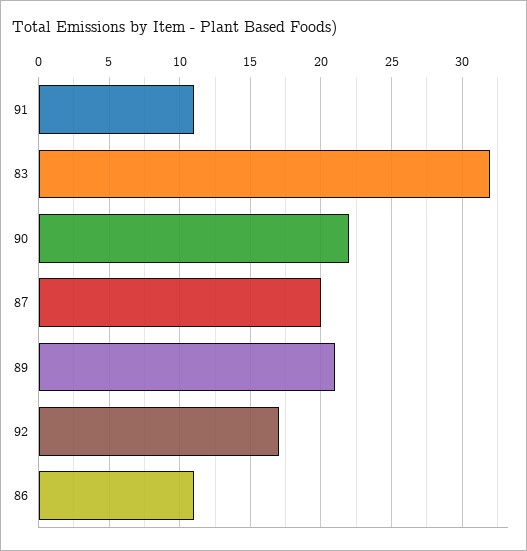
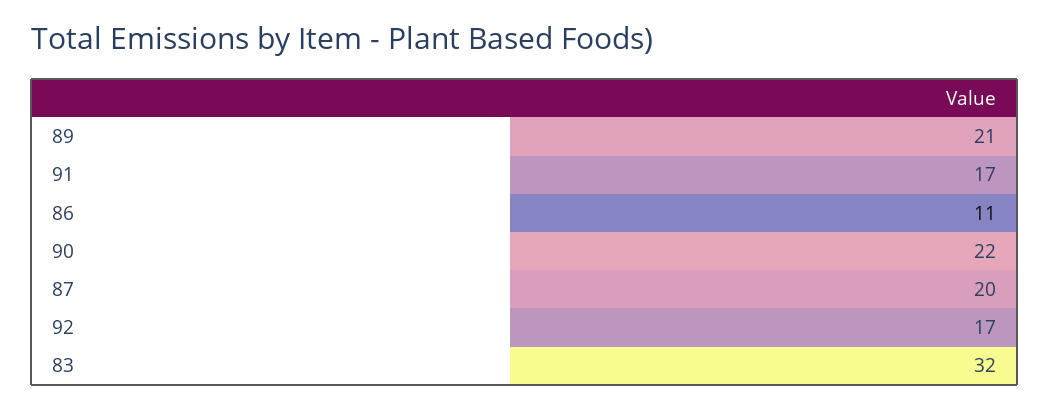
91: 11 -> 17

